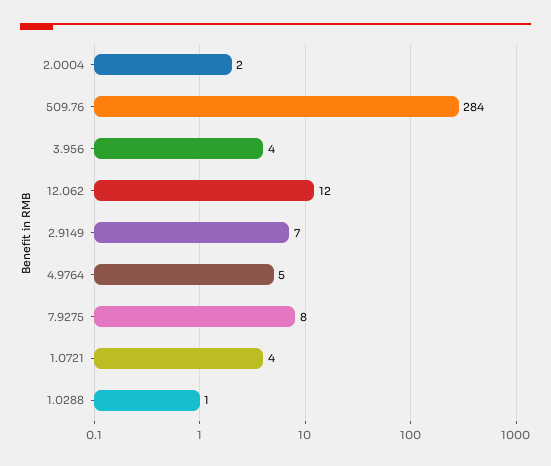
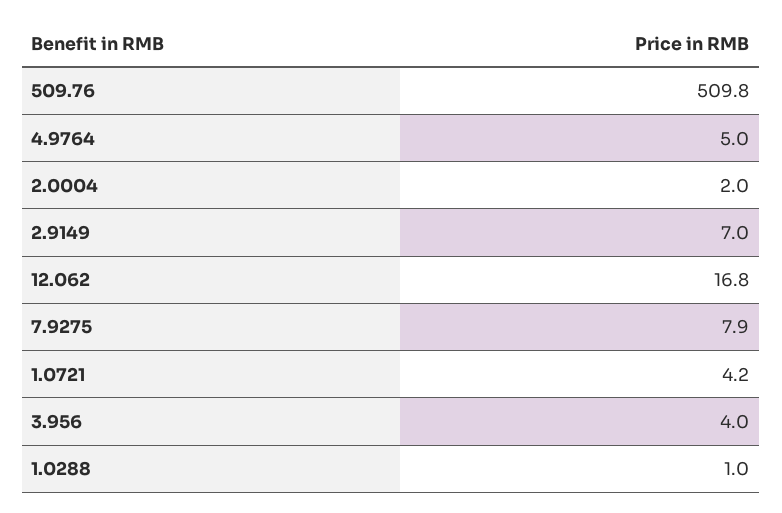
509.76: 284 -> 509.8
12.062: 12 -> 16.8

